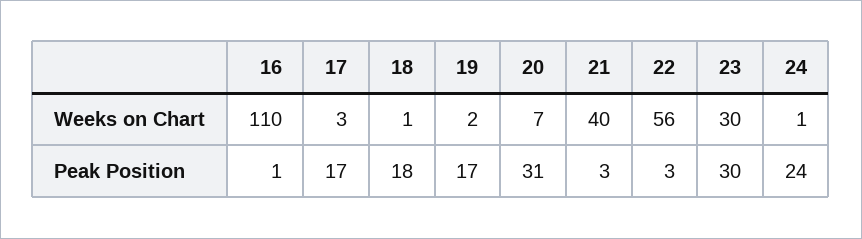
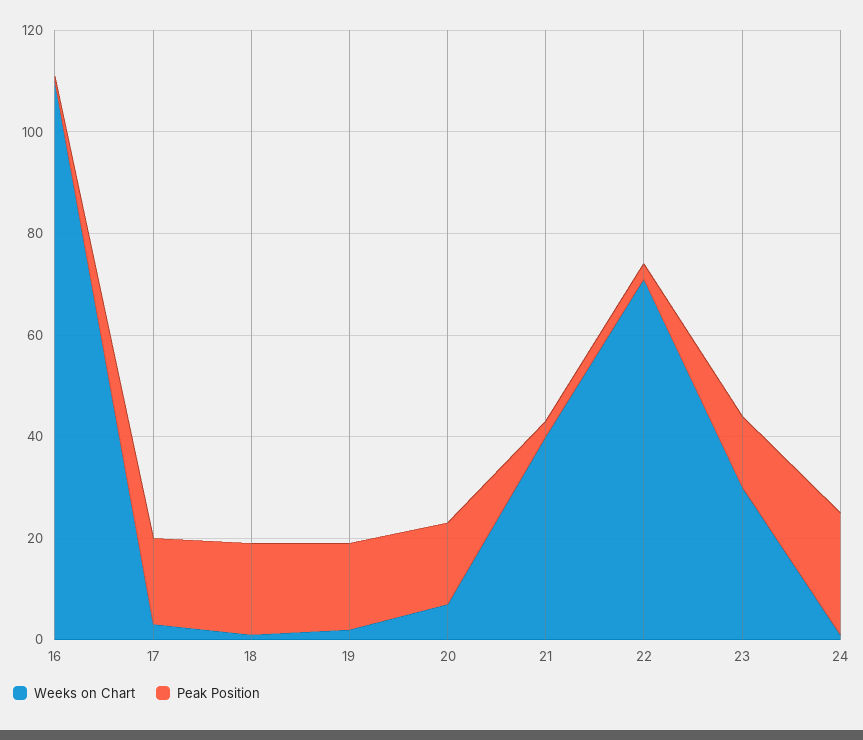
Weeks on Chart, 22: 56 -> 70
Peak Position, 20: 31 -> 15
Peak Position, 23: 30 -> 15

